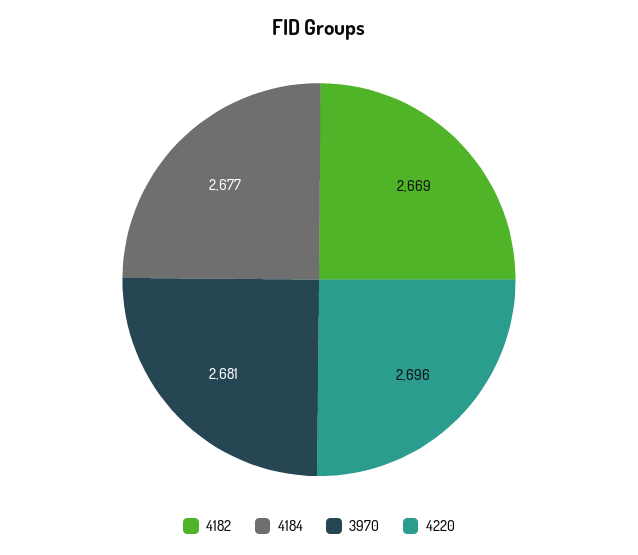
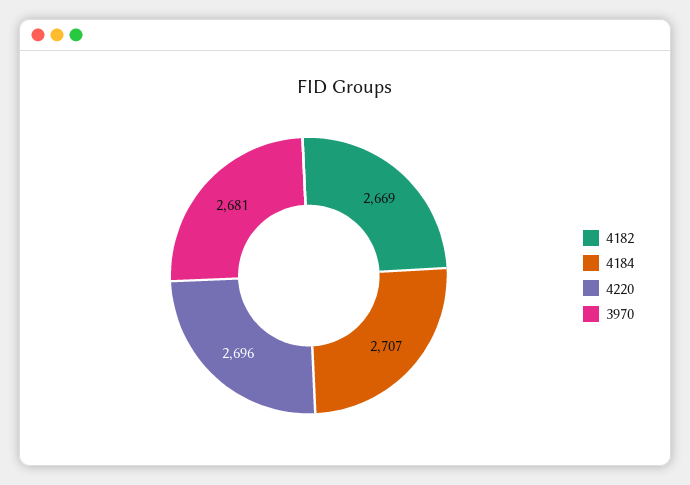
4184: 2677 -> 2707

